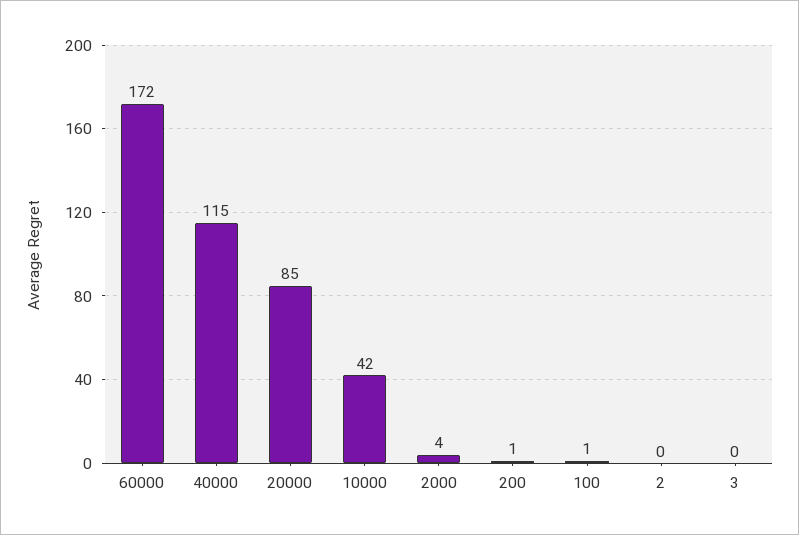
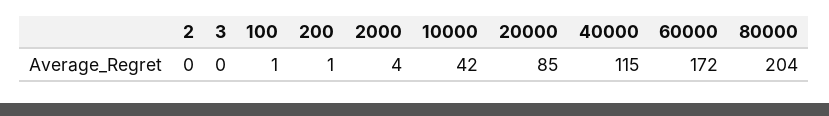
80000: none -> 204

